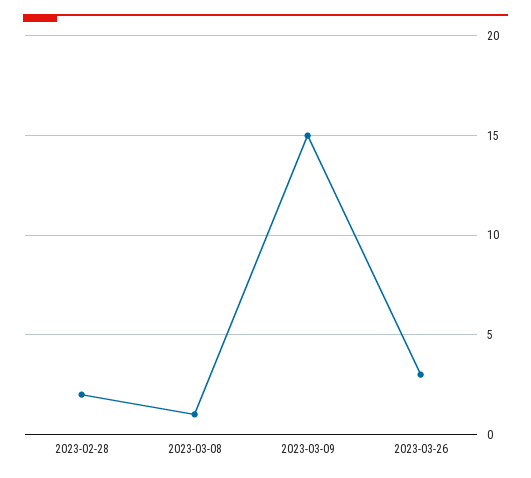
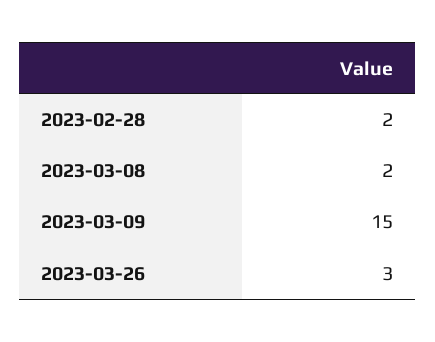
2023-03-08: 1 -> 2

